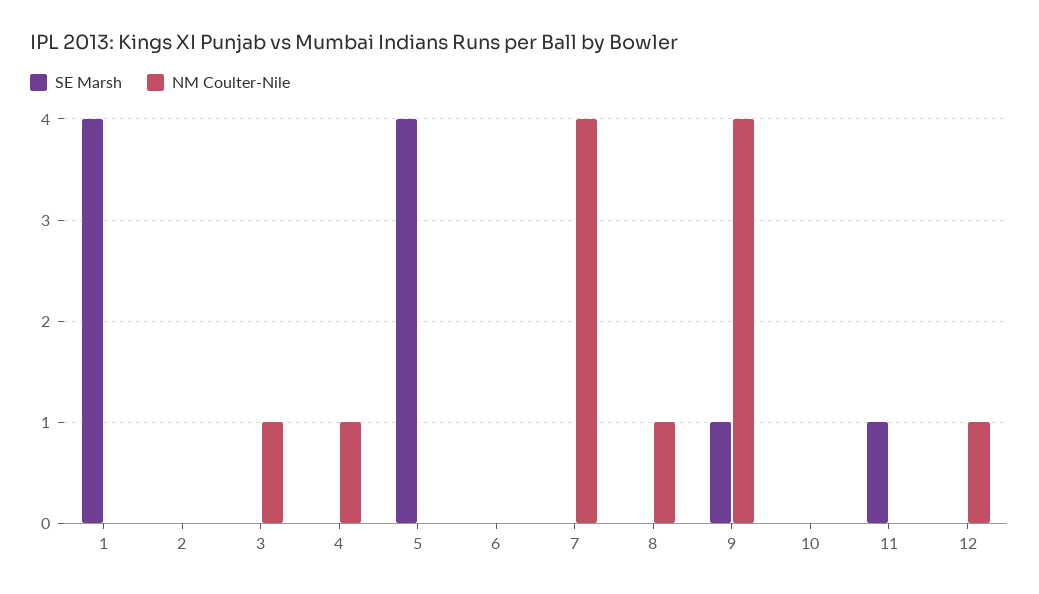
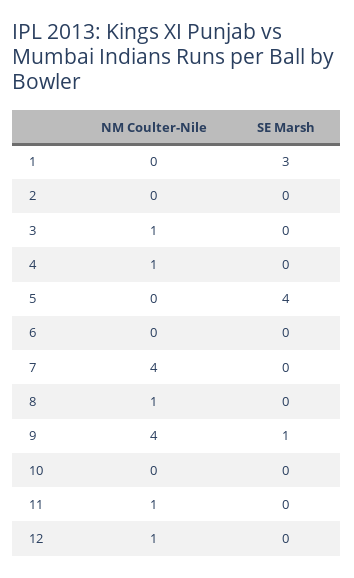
SE Marsh, 1: 4 -> 3
SE Marsh, 11: 1 -> 0
NM Coulter-Nile, 11: 0 -> 1

